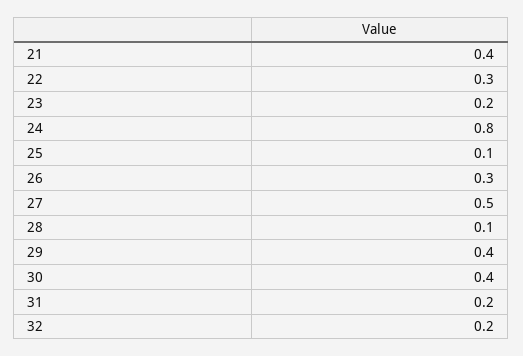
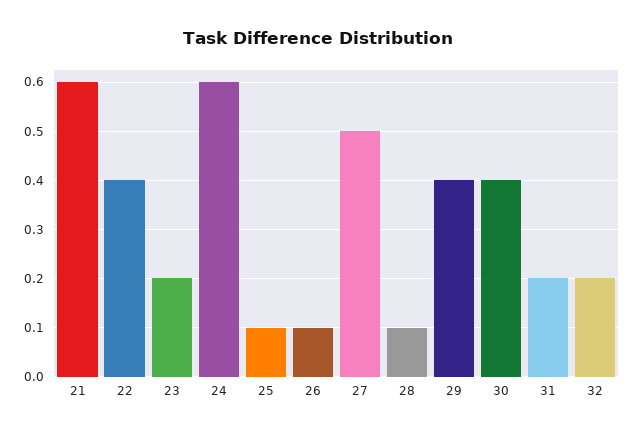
21: 0.4 -> 0.6
22: 0.3 -> 0.4
24: 0.8 -> 0.6
26: 0.3 -> 0.1

